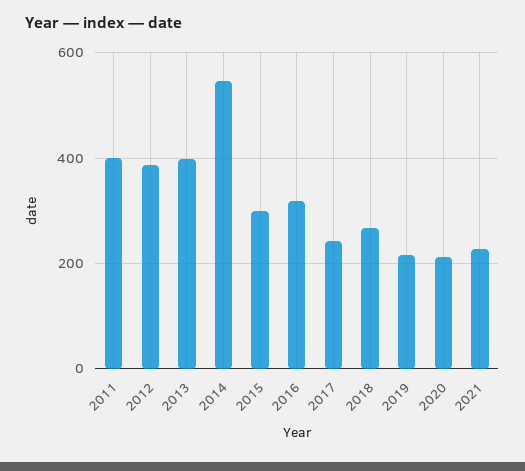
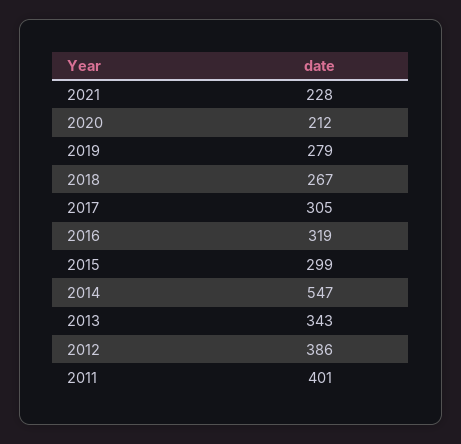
2013: 400 -> 343
2017: 240 -> 305
2019: 220 -> 279

